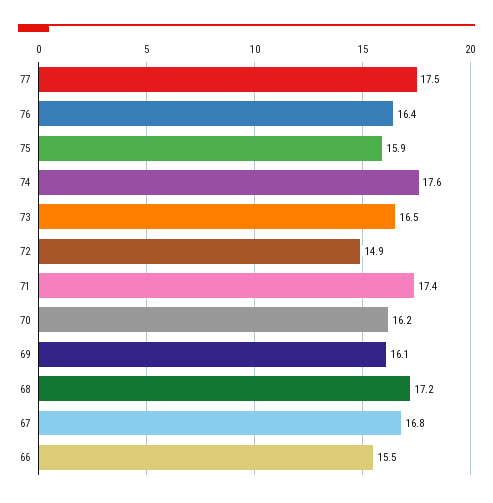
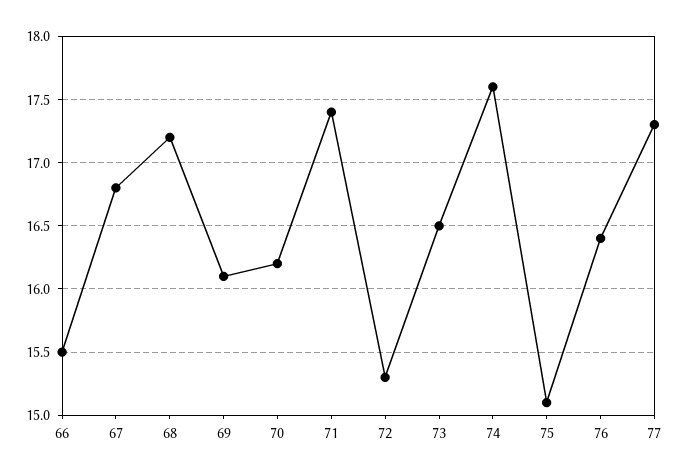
77: 17.5 -> 17.3
75: 15.9 -> 15.1
72: 14.9 -> 15.3

